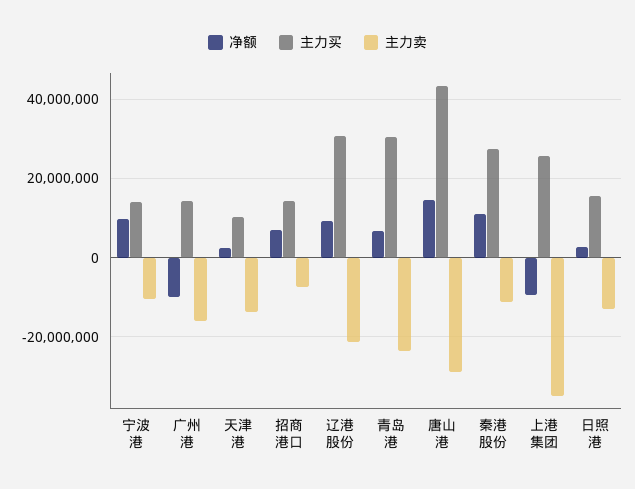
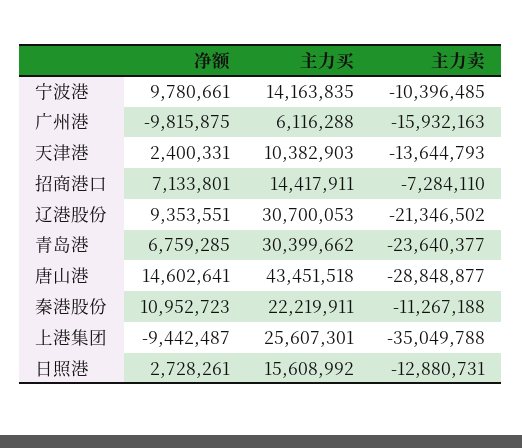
主力买, 广州港: 14000000 -> 6116288
主力买, 秦港股份: 28000000 -> 22219911

